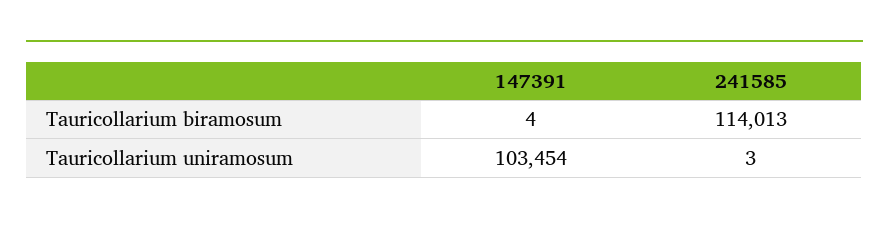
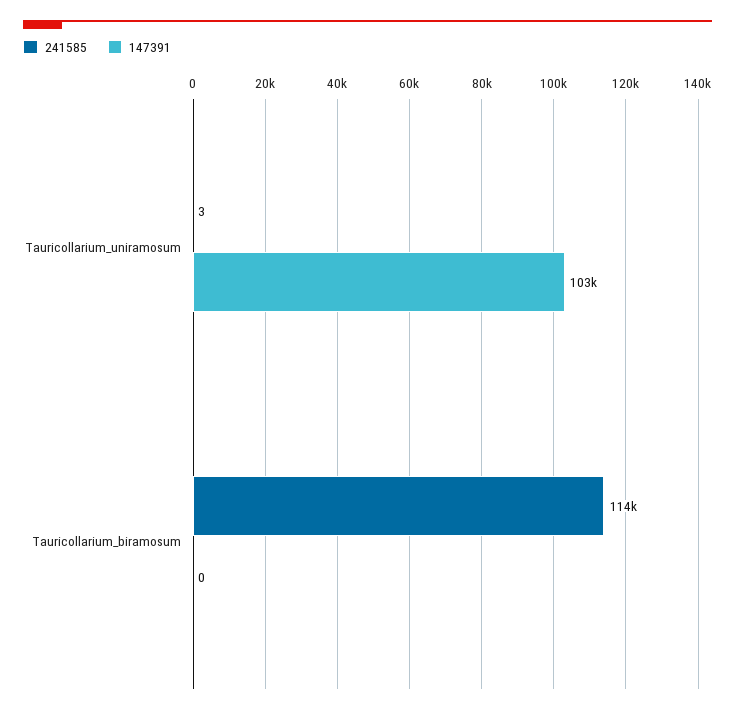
147391, Tauricollarium biramosum: 4 -> 0

